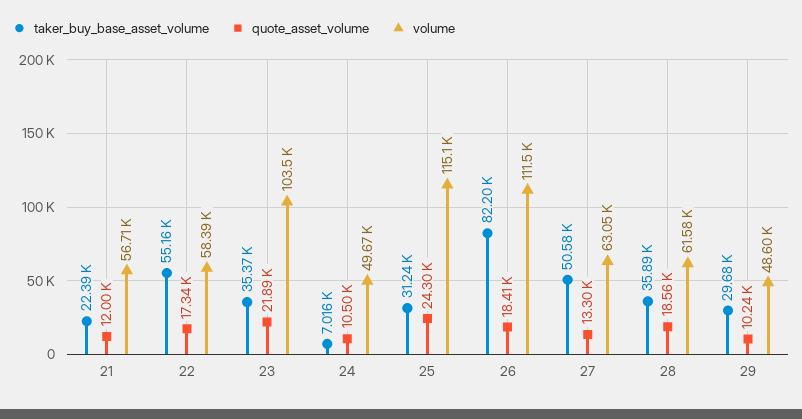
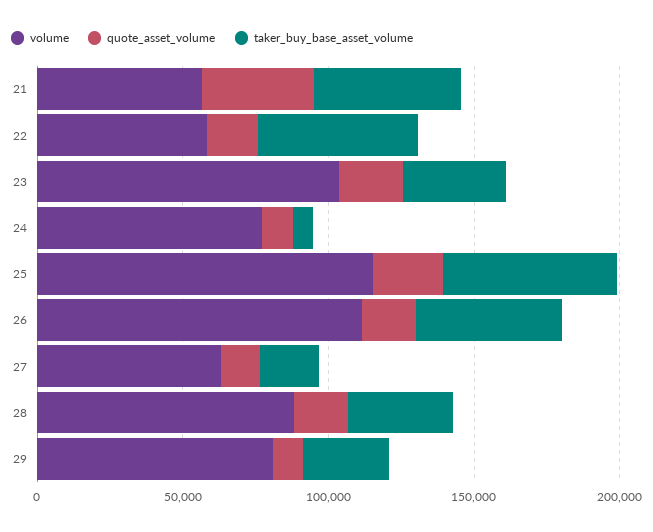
taker_buy_base_asset_volume, 21: 22390 -> 50000
quote_asset_volume, 21: 12000 -> 40000
volume, 24: 49670 -> 80000
taker_buy_base_asset_volume, 25: 31240 -> 60000
taker_buy_base_asset_volume, 26: 82200 -> 50000
taker_buy_base_asset_volume, 27: 50580 -> 20000
volume, 28: 61580 -> 90000
volume, 29: 48600 -> 80000

